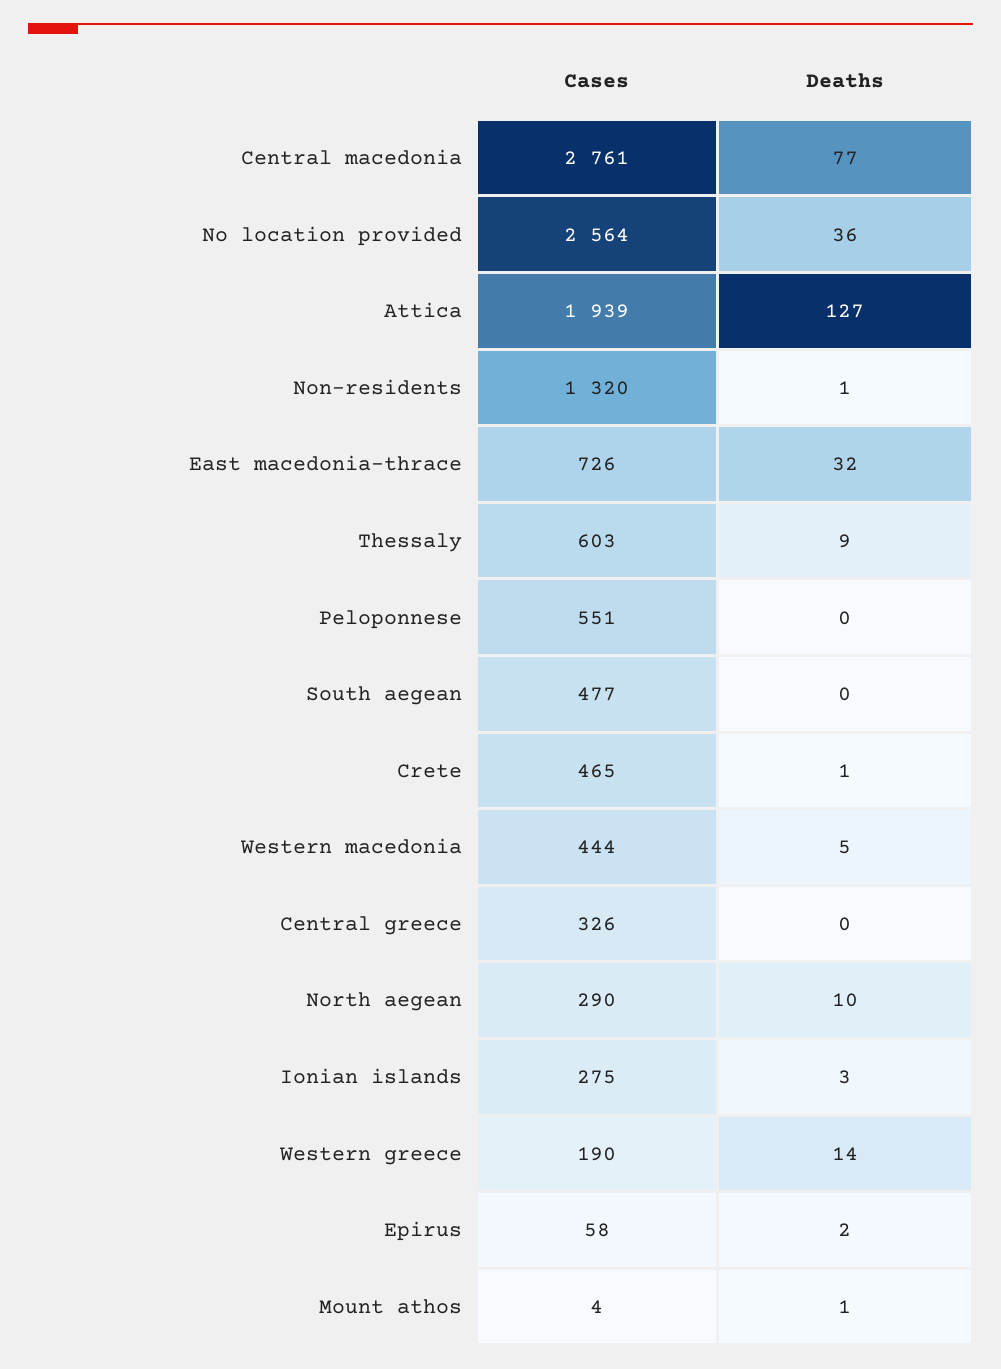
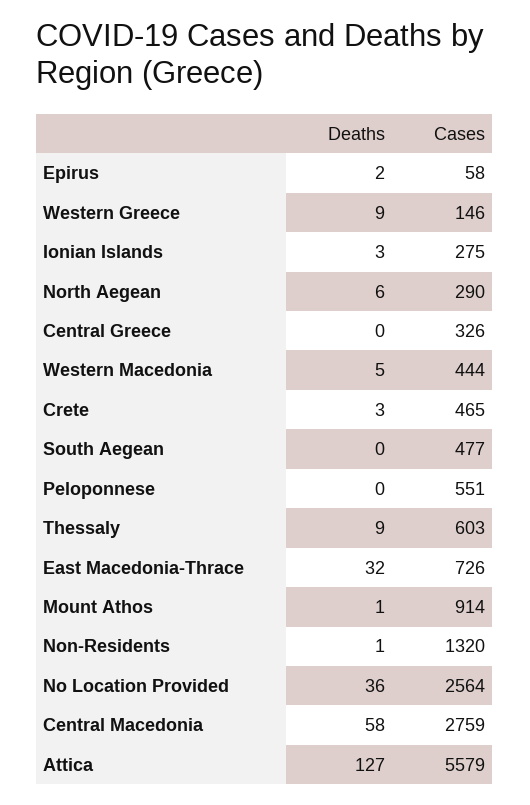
Cases, Central macedonia: 2761 -> 2759
Deaths, Central macedonia: 77 -> 58
Cases, Attica: 1939 -> 5579
Deaths, Crete: 1 -> 3
Deaths, North aegean: 10 -> 6
Cases, Western greece: 190 -> 146
Deaths, Western greece: 14 -> 9
Cases, Mount athos: 4 -> 914

